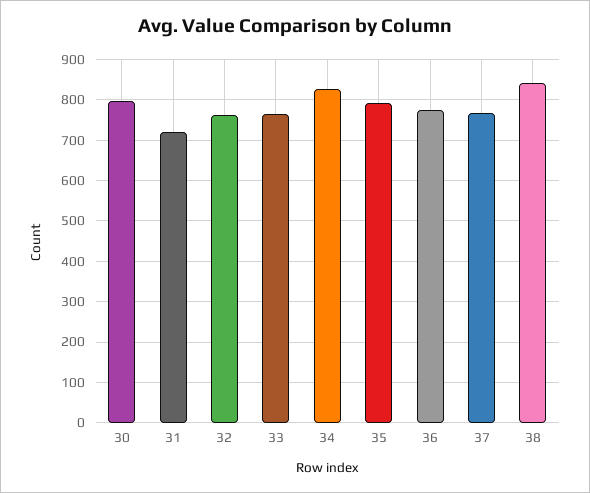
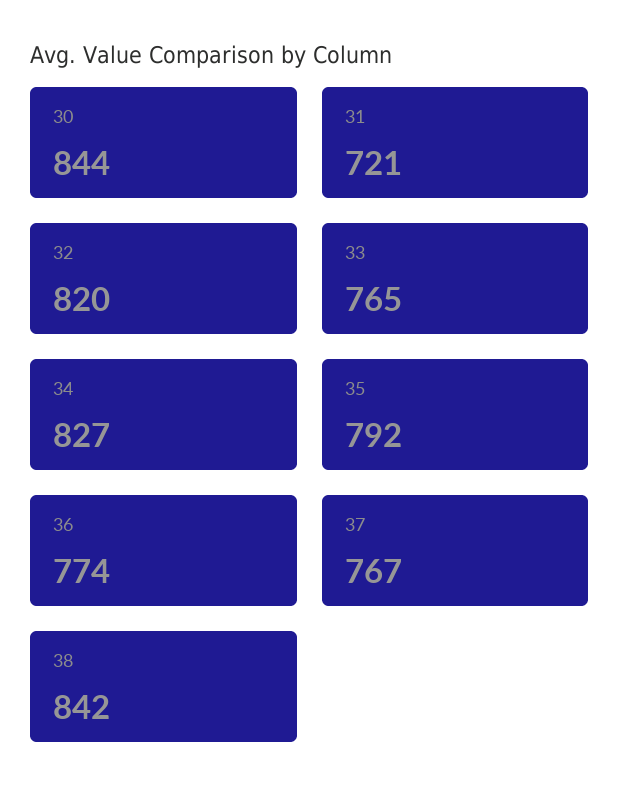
30: 800 -> 844
32: 760 -> 820

